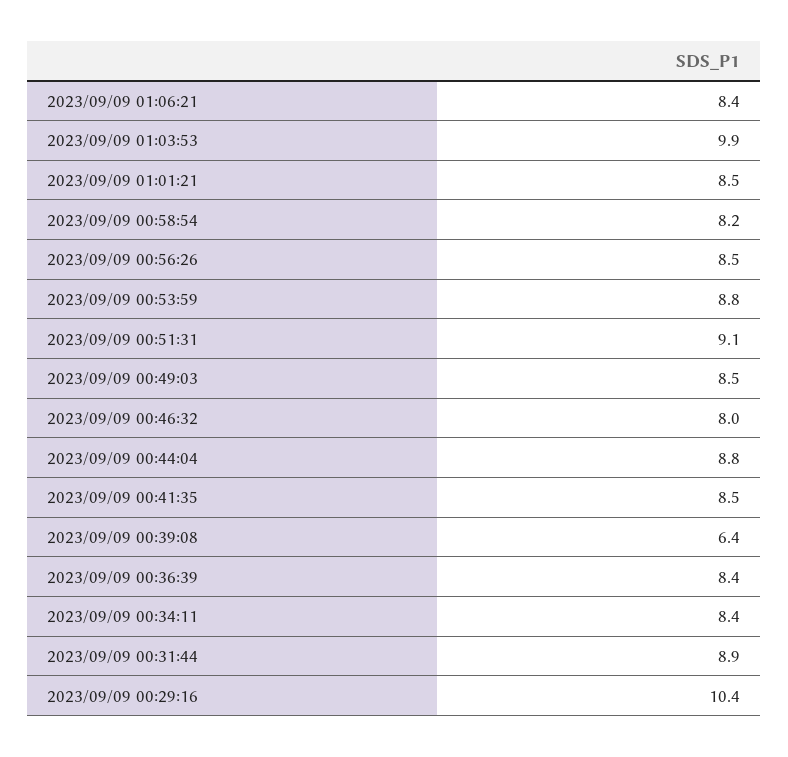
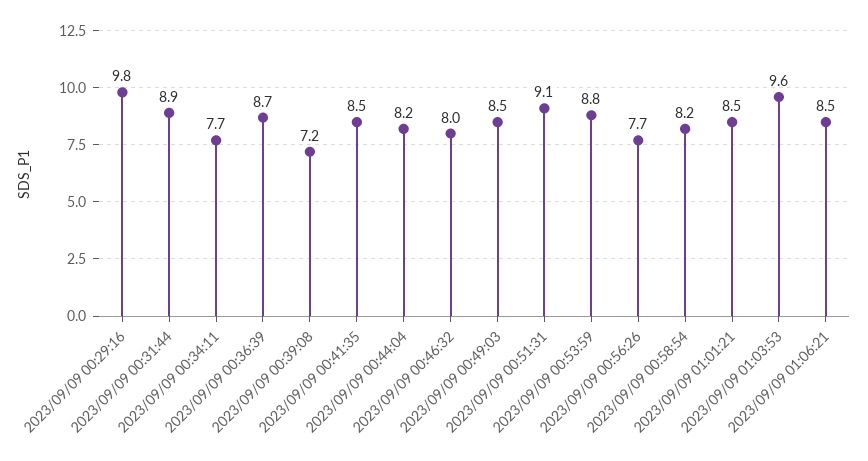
2023/09/09 01:06:21: 8.4 -> 8.5
2023/09/09 01:03:53: 9.9 -> 9.6
2023/09/09 00:56:26: 8.5 -> 7.7
2023/09/09 00:44:04: 8.8 -> 8.2
2023/09/09 00:39:08: 6.4 -> 7.2
2023/09/09 00:36:39: 8.4 -> 8.7
2023/09/09 00:34:11: 8.4 -> 7.7
2023/09/09 00:29:16: 10.4 -> 9.8

